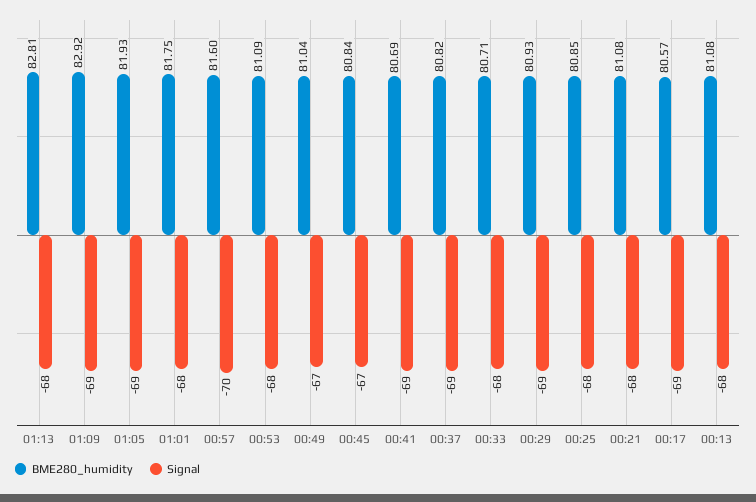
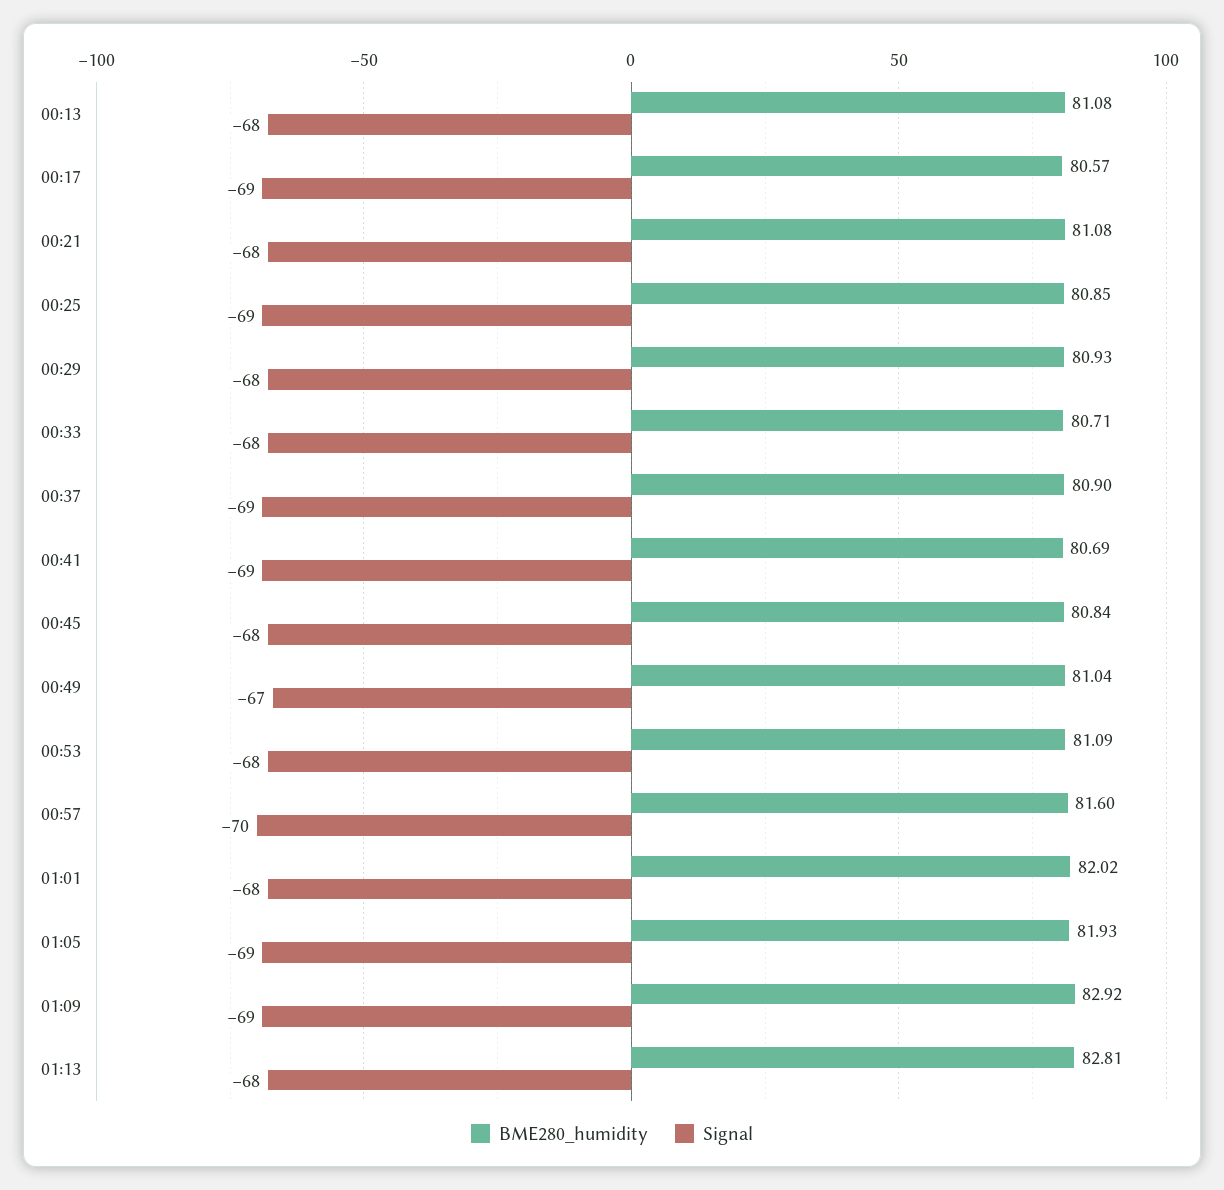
BME280_humidity, 01:01: 81.75 -> 82.02
Signal, 00:45: -67 -> -68
BME280_humidity, 00:37: 80.82 -> 80.9
Signal, 00:29: -69 -> -68
Signal, 00:25: -68 -> -69

